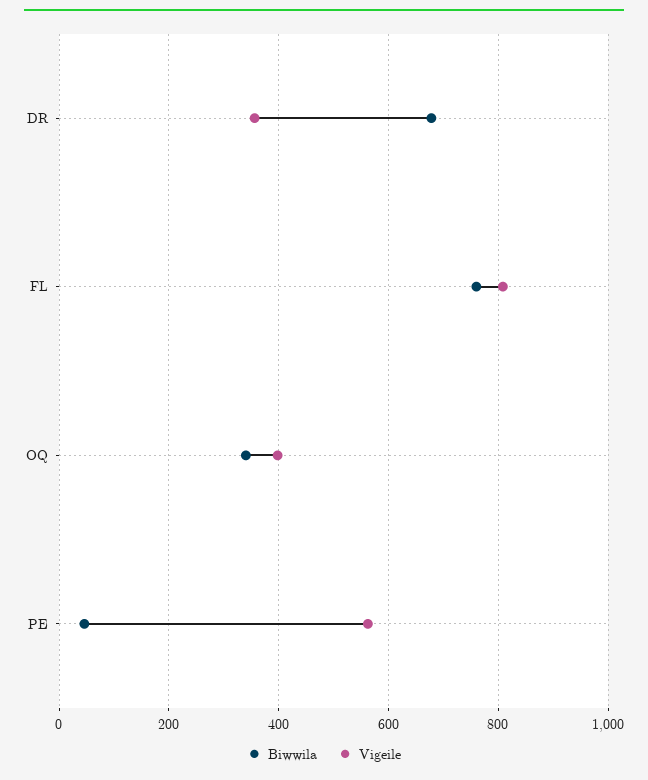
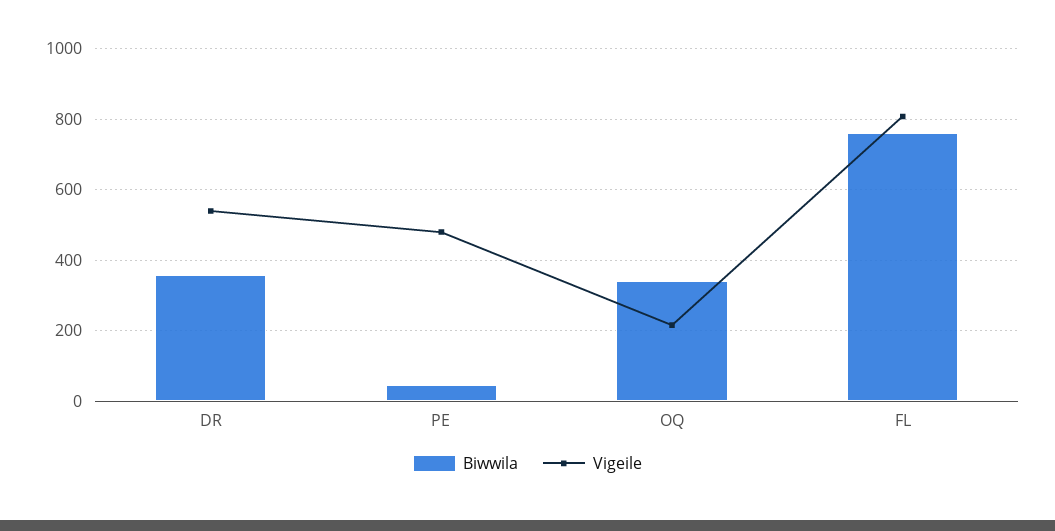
Biwwila, DR: 680 -> 360
Vigeile, DR: 360 -> 540
Vigeile, OQ: 400 -> 220
Vigeile, PE: 560 -> 480

